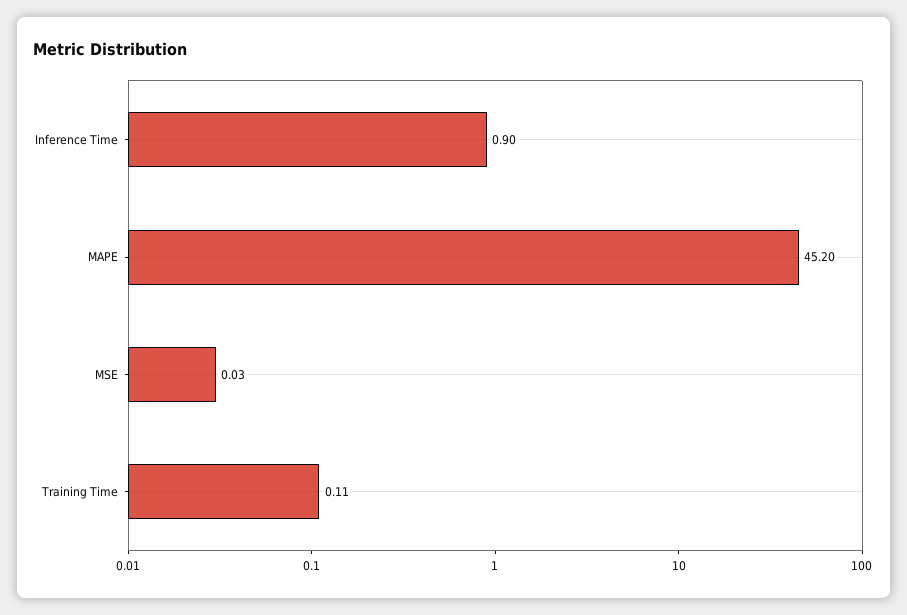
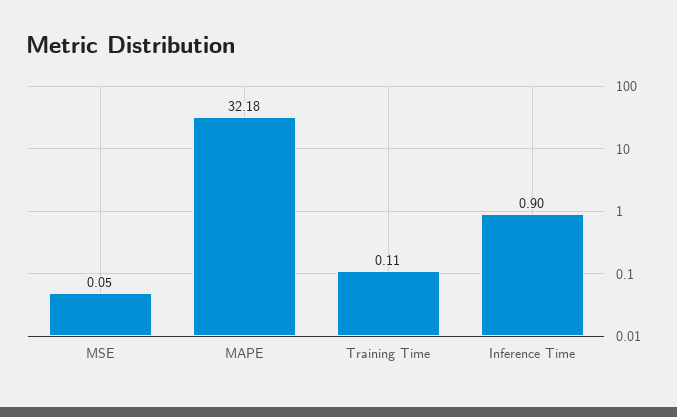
MAPE: 45.2 -> 32.18
MSE: 0.03 -> 0.05

